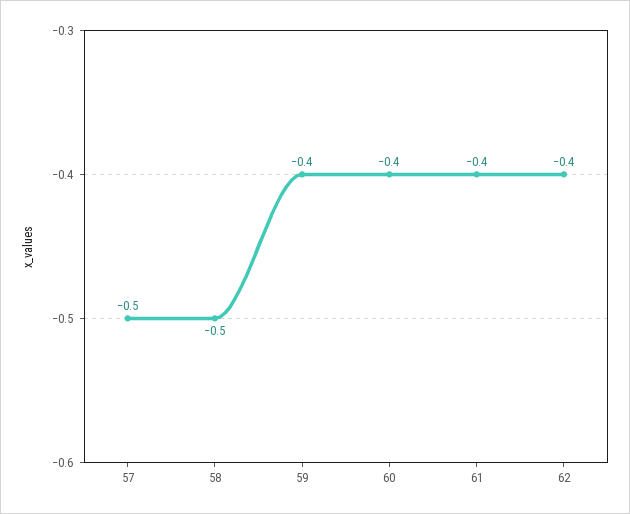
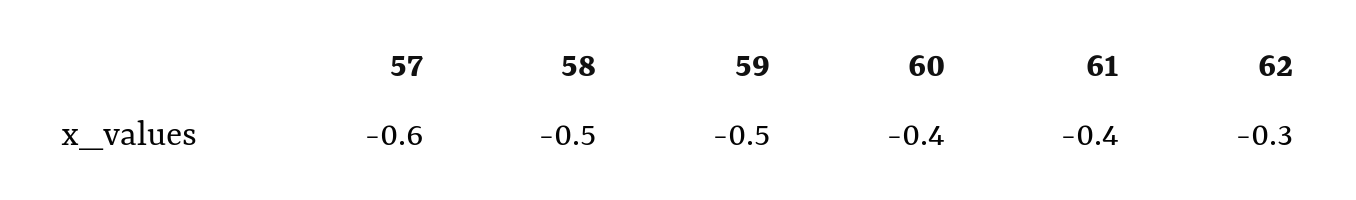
57: -0.5 -> -0.6
59: -0.4 -> -0.5
62: -0.4 -> -0.3

